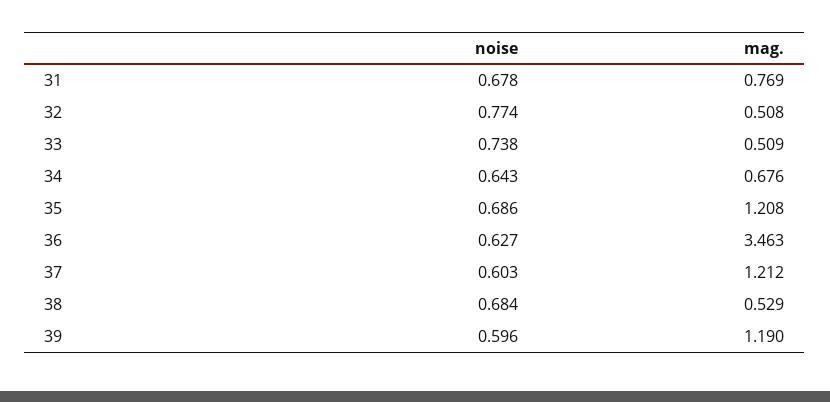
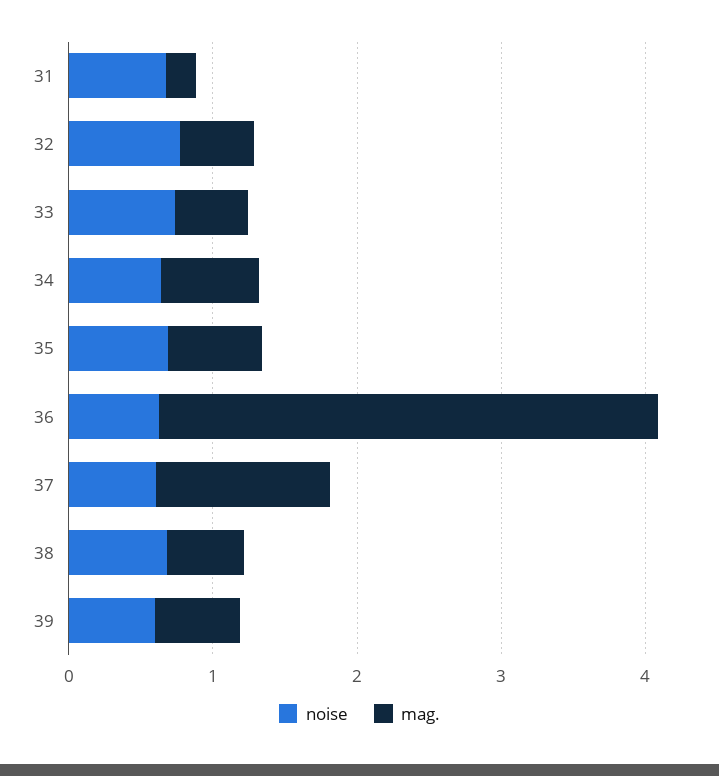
mag., 31: 0.769 -> 0.2
mag., 35: 1.208 -> 0.6
mag., 39: 1.19 -> 0.6

